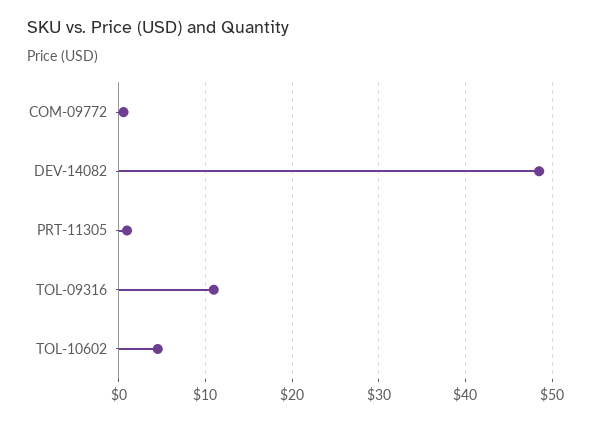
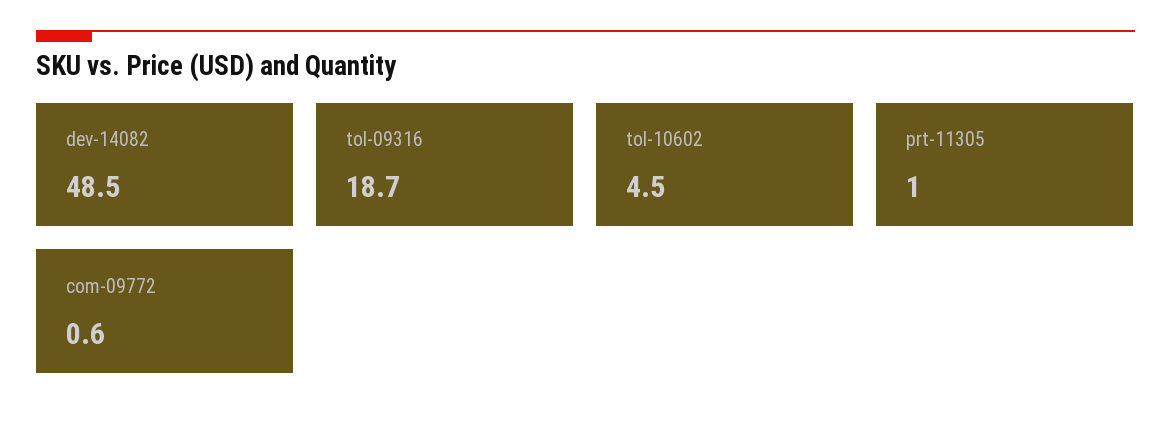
TOL-09316: 11 -> 18.7

